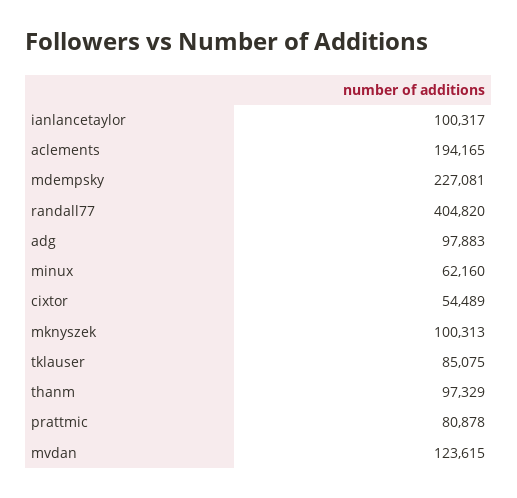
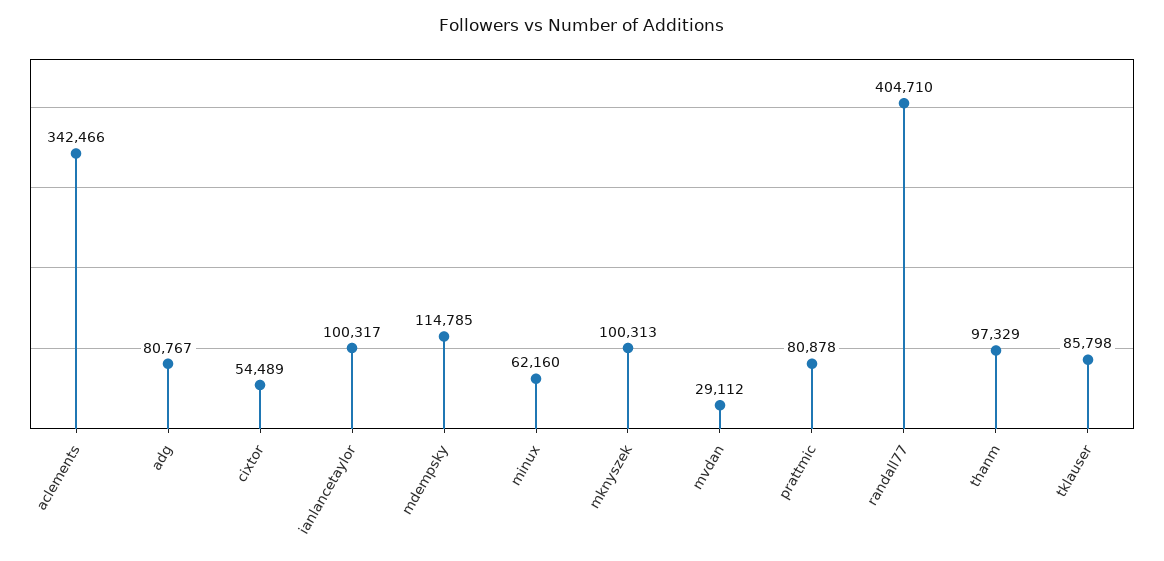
aclements: 194165 -> 342466
mdempsky: 227081 -> 114785
randall77: 404820 -> 404710
adg: 97883 -> 80767
tklauser: 85075 -> 85798
mvdan: 123615 -> 29112

